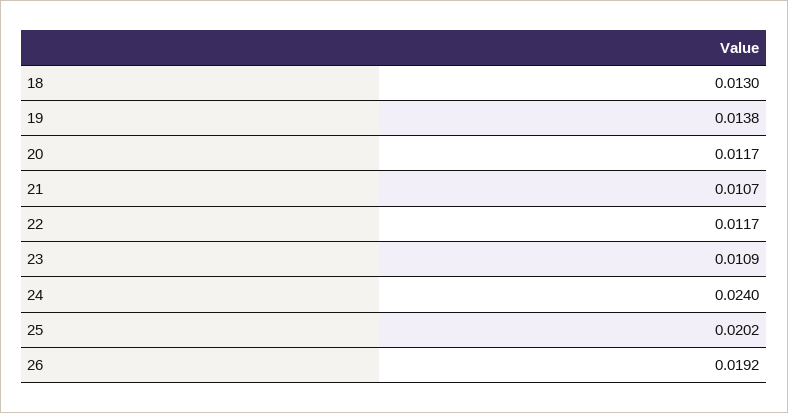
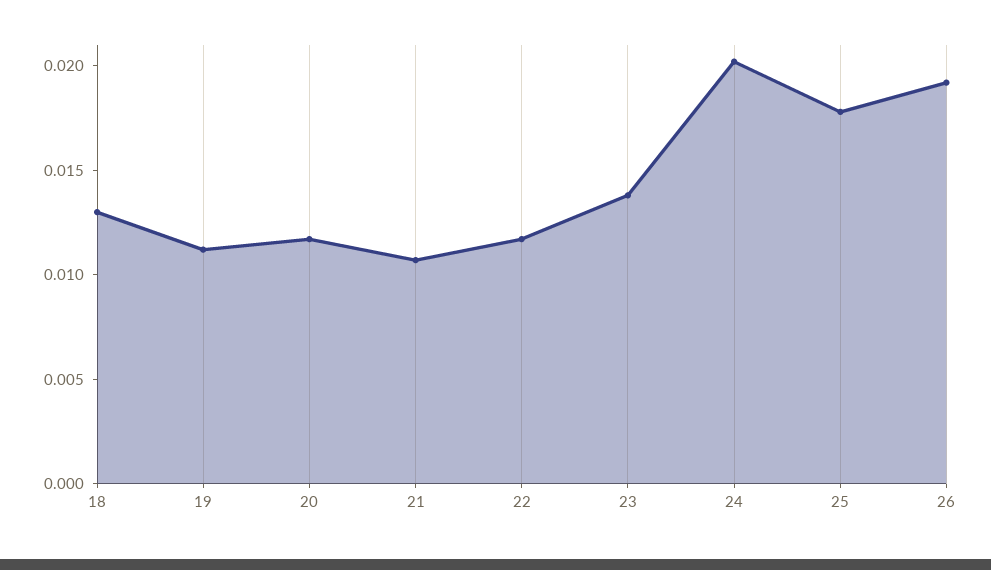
19: 0.0138 -> 0.011
23: 0.0109 -> 0.014
24: 0.024 -> 0.02
25: 0.0202 -> 0.018

